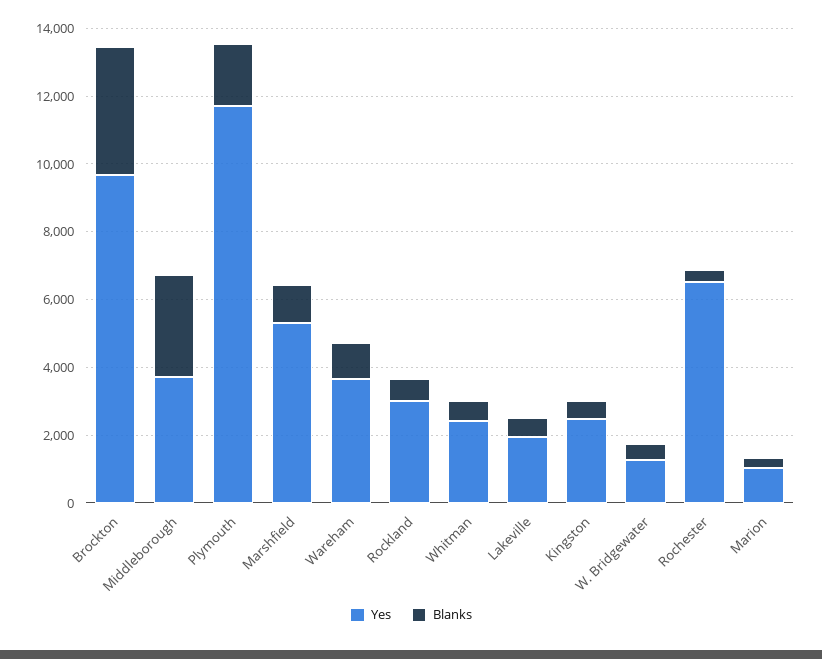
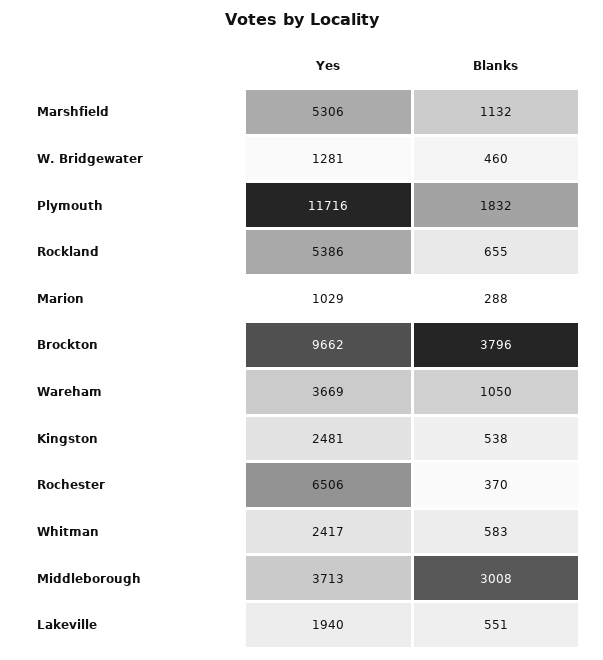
Yes, Rockland: 3000 -> 5386

